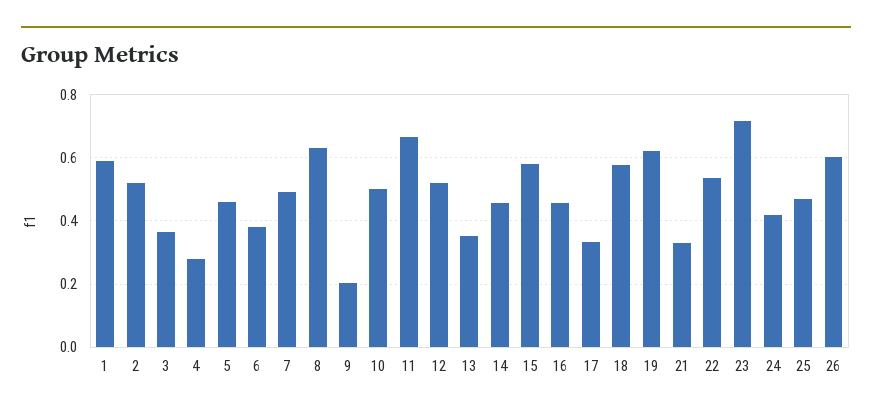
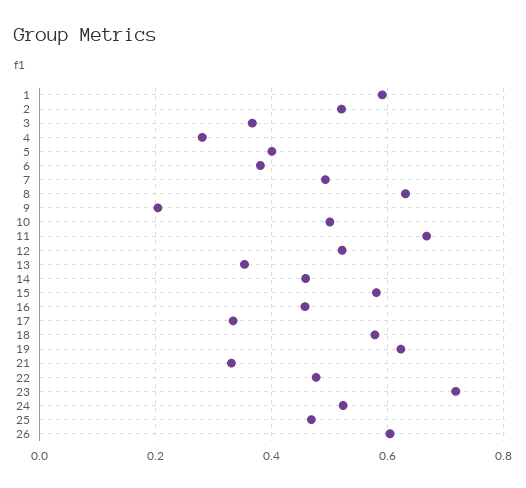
5: 0.46 -> 0.4
22: 0.54 -> 0.48
24: 0.42 -> 0.52

